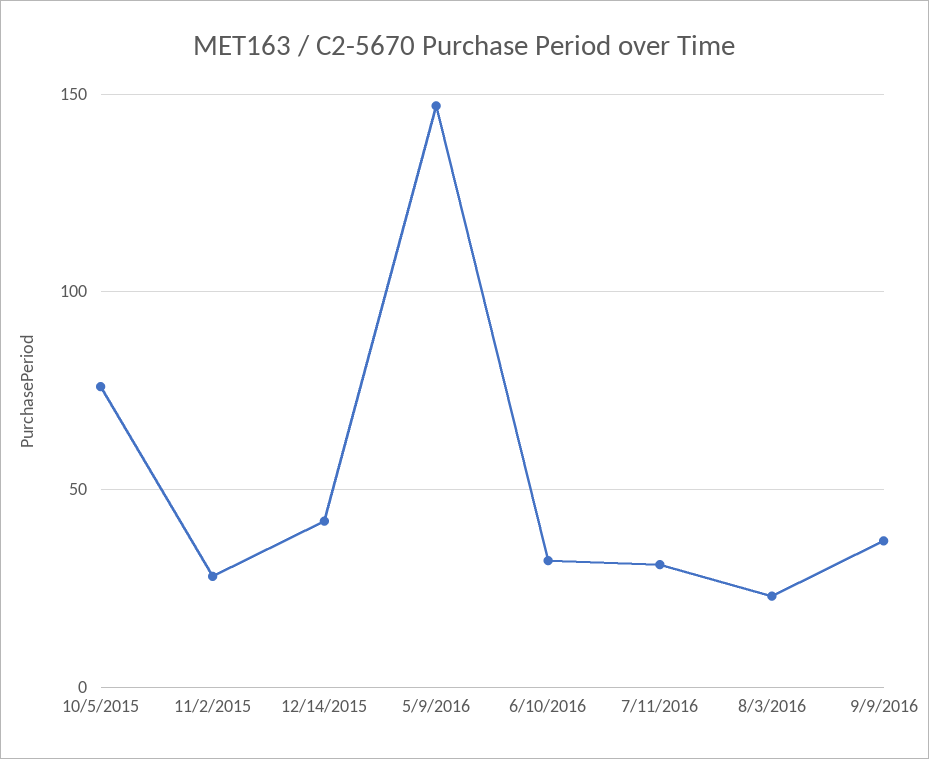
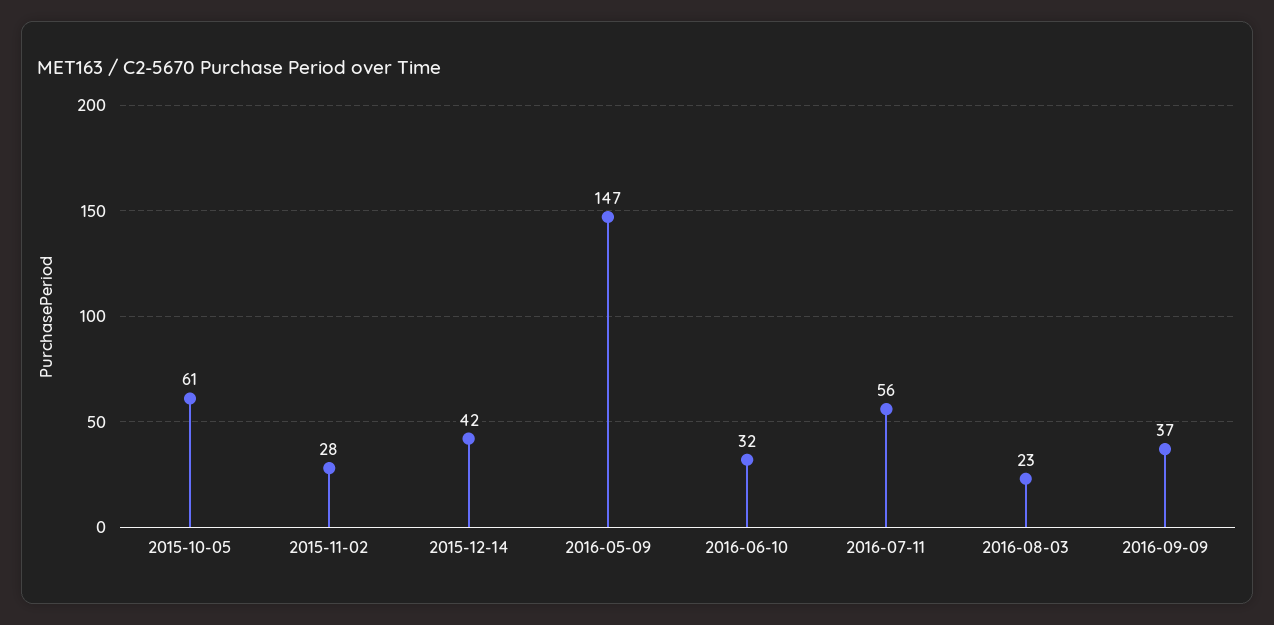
10/5/2015: 75 -> 61
7/11/2016: 30 -> 56

